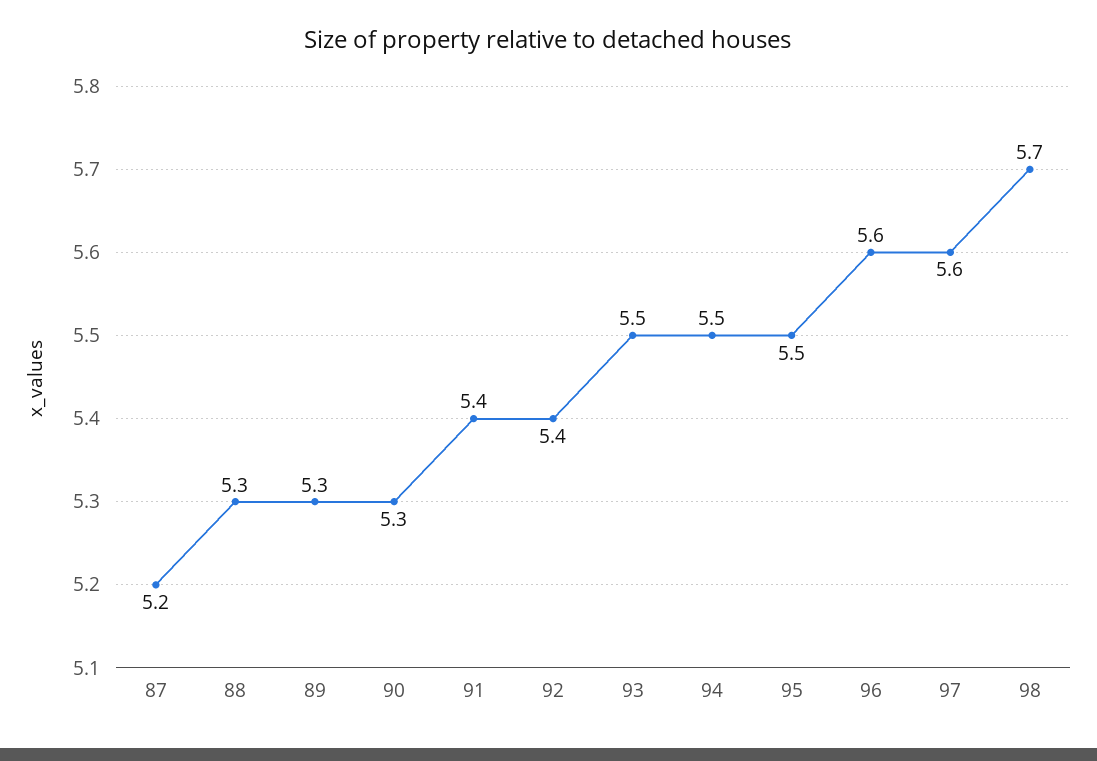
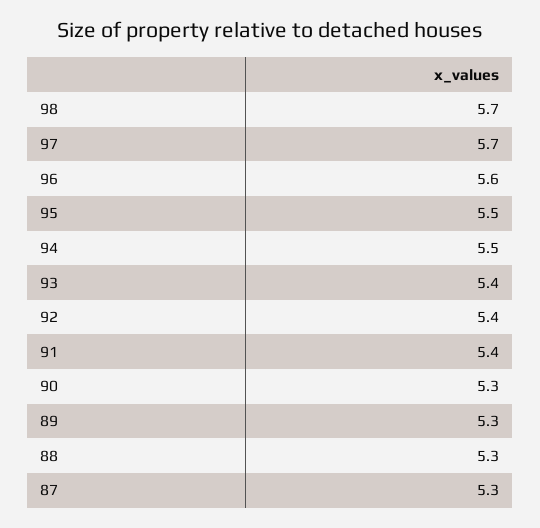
87: 5.2 -> 5.3
93: 5.5 -> 5.4
97: 5.6 -> 5.7

